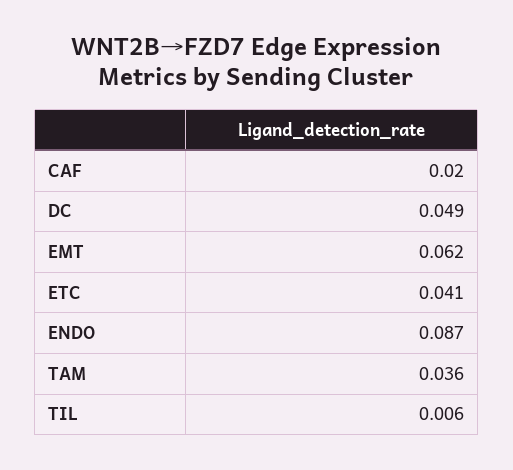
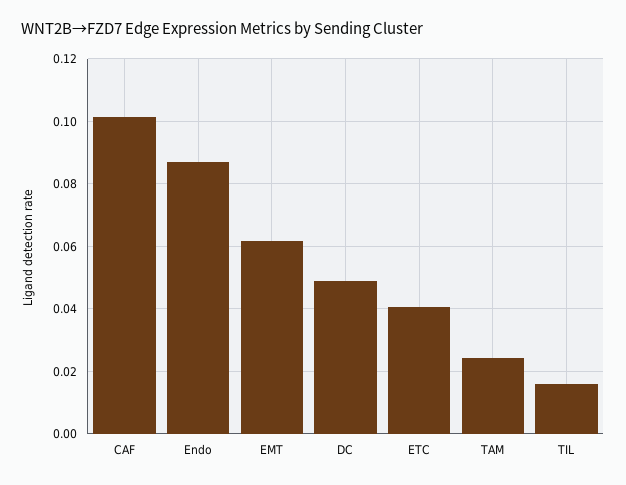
CAF: 0.02 -> 0.102
TAM: 0.036 -> 0.024
TIL: 0.006 -> 0.016

